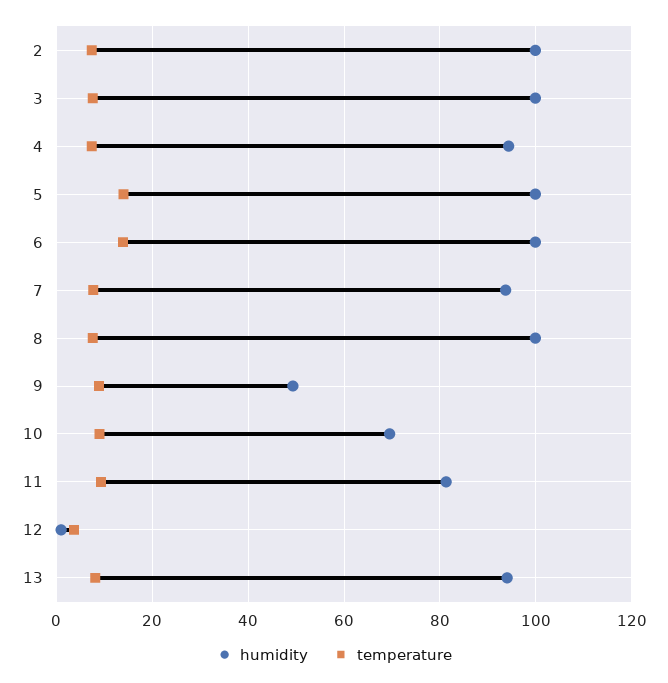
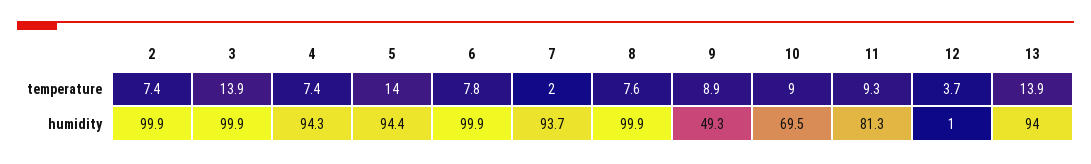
temperature, 3: 8 -> 13.9
humidity, 5: 100 -> 94.4
temperature, 6: 14 -> 7.8
temperature, 7: 8 -> 2
temperature, 13: 8 -> 13.9

